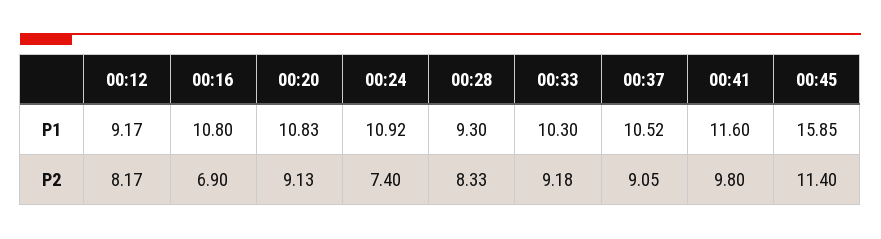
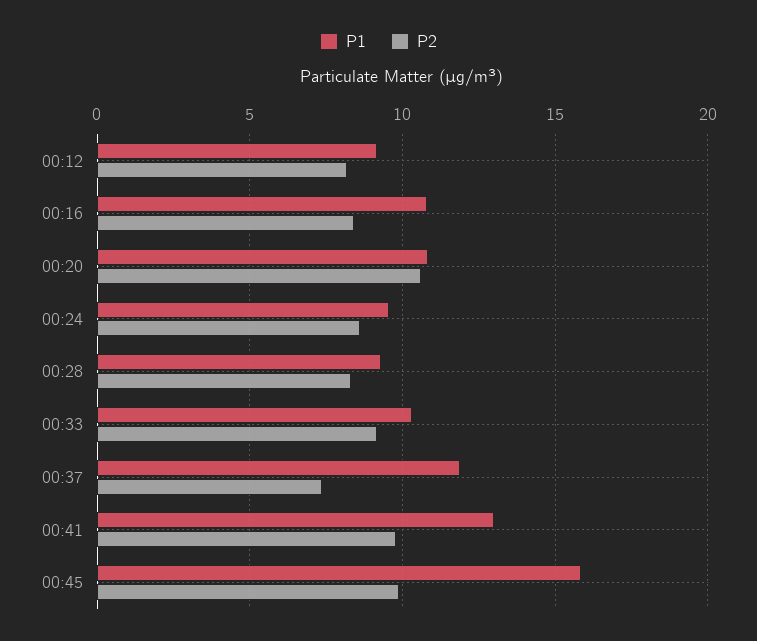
P1, 00:24: 10.92 -> 9.5
P1, 00:37: 10.52 -> 12
P1, 00:41: 11.6 -> 13
P2, 00:16: 6.9 -> 8.5
P2, 00:20: 9.13 -> 10.5
P2, 00:24: 7.4 -> 8.5
P2, 00:37: 9.05 -> 7.5
P2, 00:45: 11.4 -> 10

